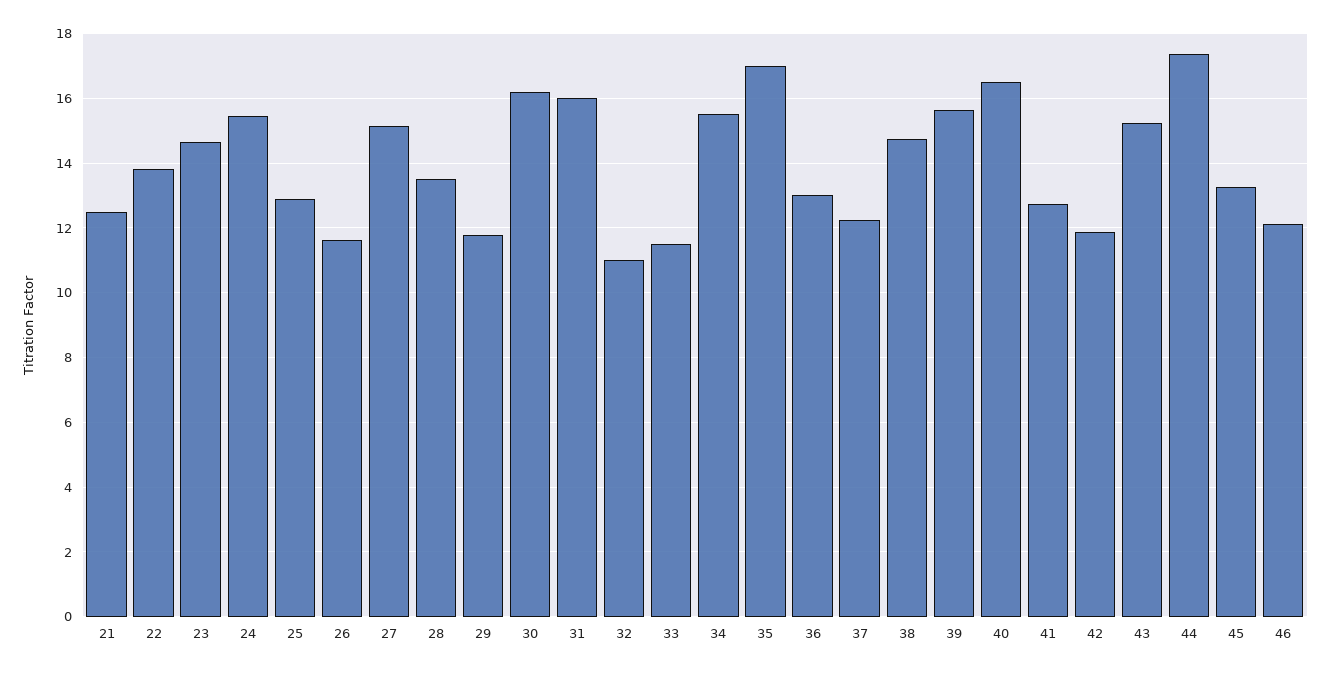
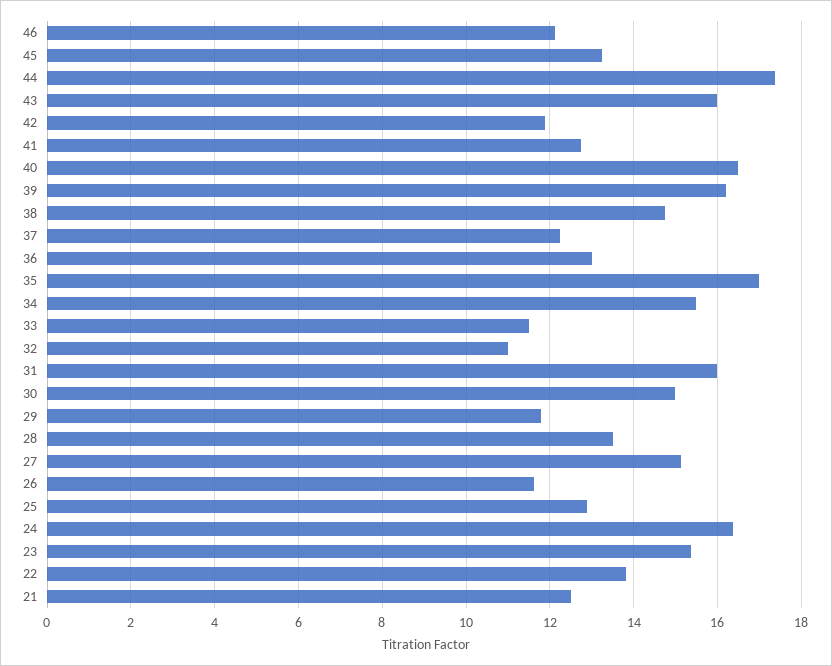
23: 14.6 -> 15.4
24: 15.4 -> 16.4
30: 16.2 -> 15
39: 15.6 -> 16.2
43: 15.2 -> 16

